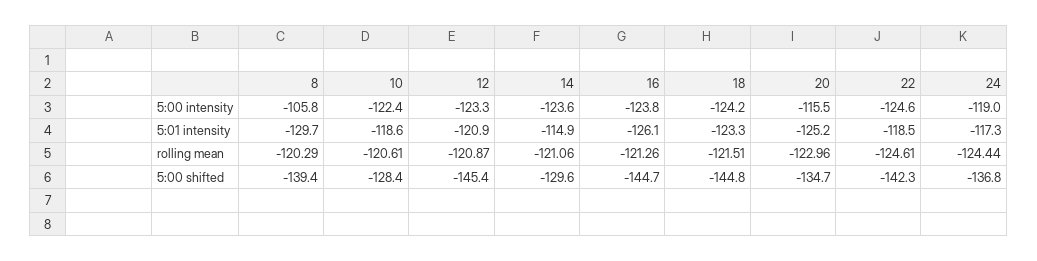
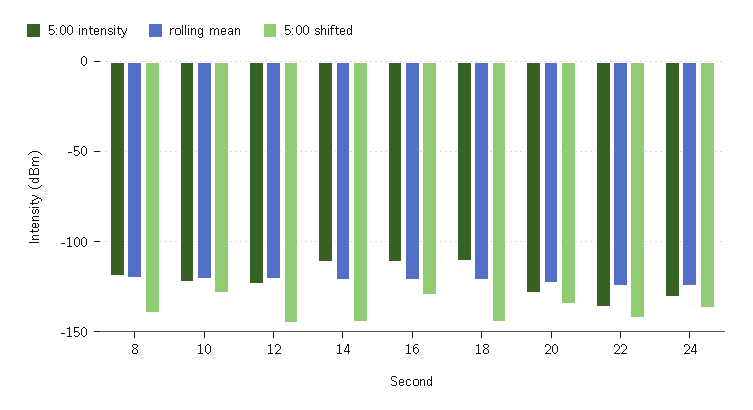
5:00 intensity, 8: -105.8 -> -120
5:00 intensity, 14: -123.6 -> -110
5:00 intensity, 16: -123.8 -> -110
5:00 intensity, 18: -124.2 -> -110
5:00 intensity, 20: -115.5 -> -130
5:00 intensity, 22: -124.6 -> -135
5:00 intensity, 24: -119 -> -130
5:01 intensity, 8: -129.7 -> none
5:01 intensity, 10: -118.6 -> none
5:01 intensity, 12: -120.9 -> none
5:01 intensity, 14: -114.9 -> none
5:01 intensity, 16: -126.1 -> none
5:01 intensity, 18: -123.3 -> none
5:01 intensity, 20: -125.2 -> none
5:01 intensity, 22: -118.5 -> none
5:01 intensity, 24: -117.3 -> none
5:00 shifted, 14: -129.6 -> -145
5:00 shifted, 16: -144.7 -> -130

